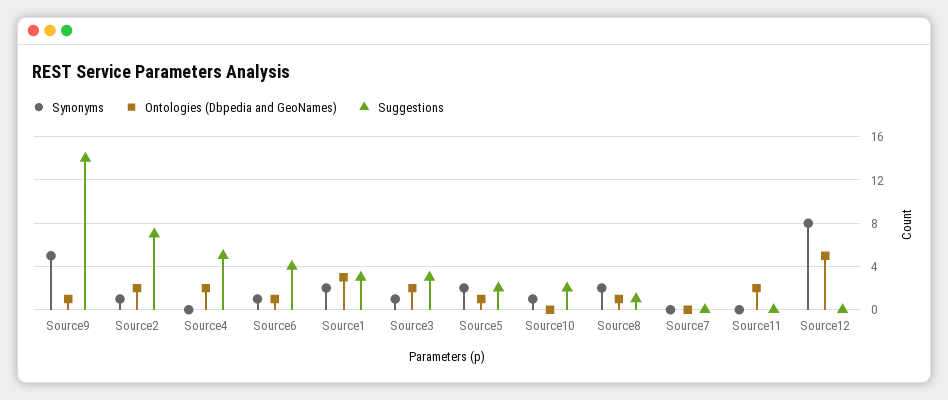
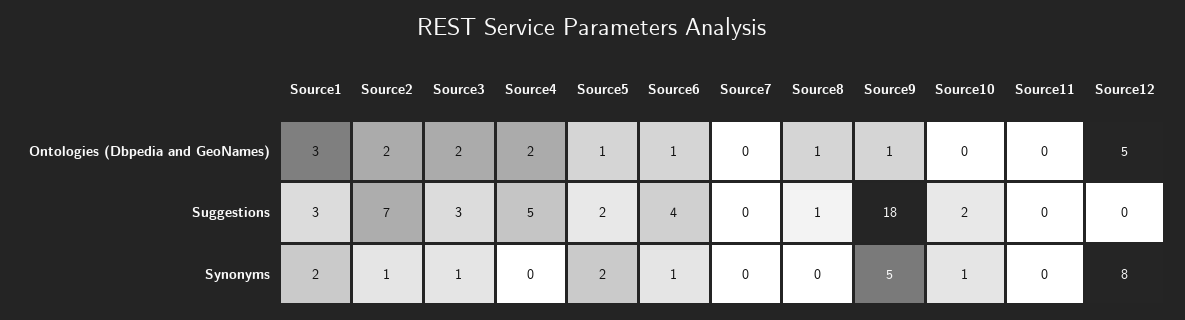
Suggestions, Source9: 14 -> 18
Synonyms, Source8: 2 -> 0
Ontologies (Dbpedia and GeoNames), Source11: 2 -> 0

